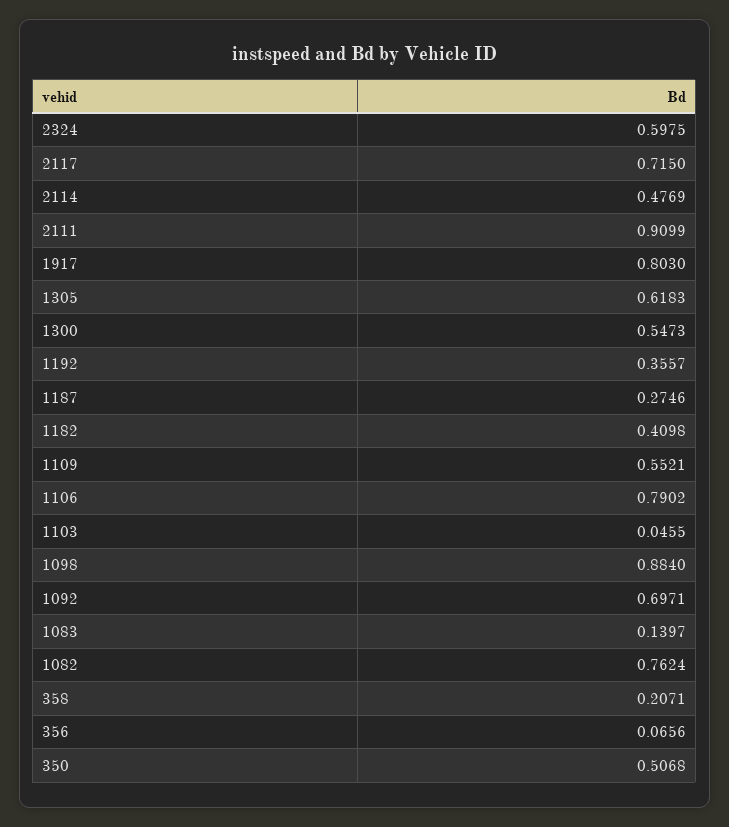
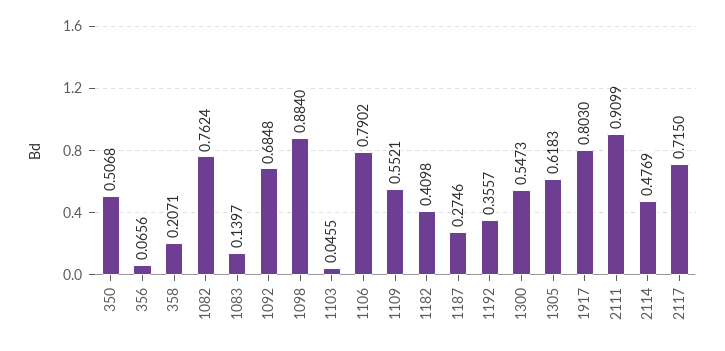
2324: 0.5975 -> none
1092: 0.6971 -> 0.6848

